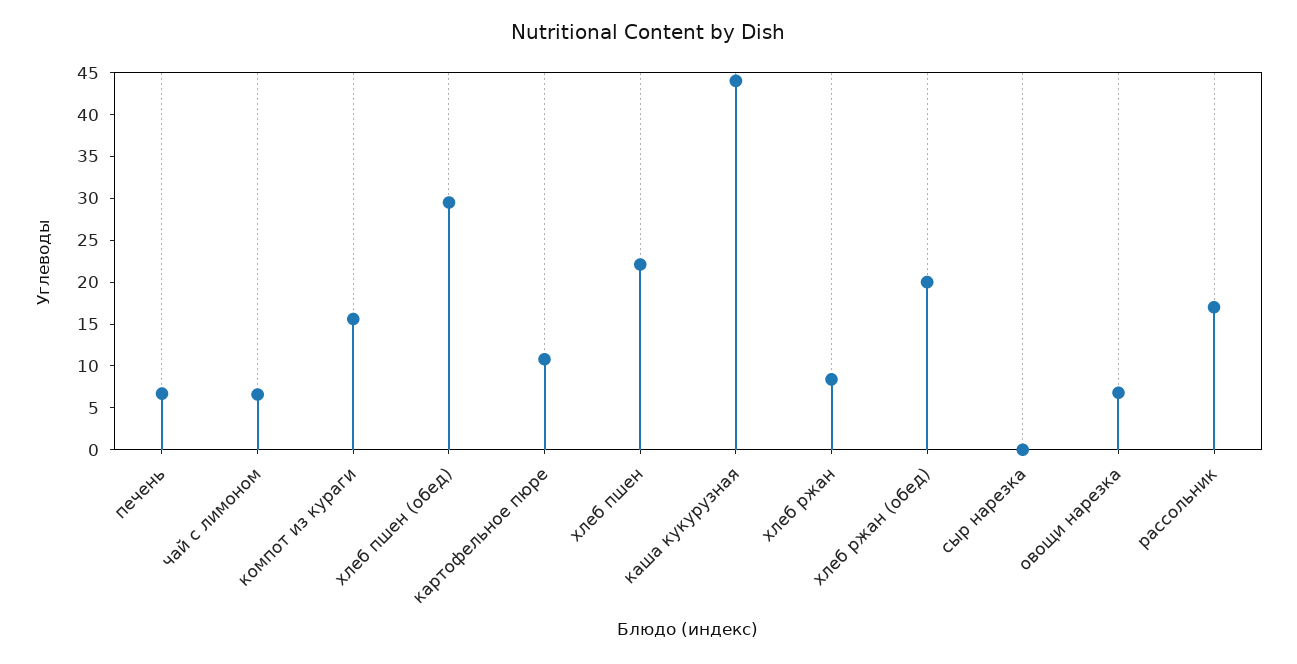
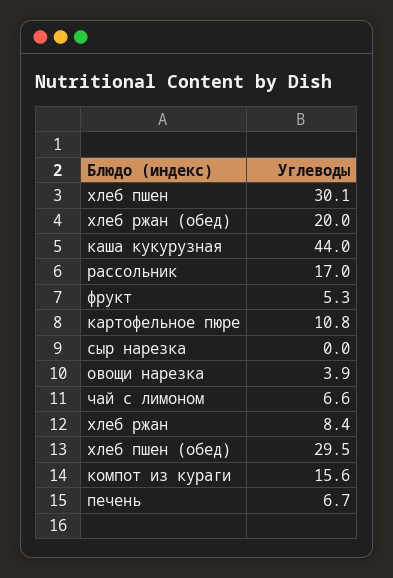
хлеб пшен: 22 -> 30.1
овощи нарезка: 7 -> 3.9
фрукт: none -> 5.3

